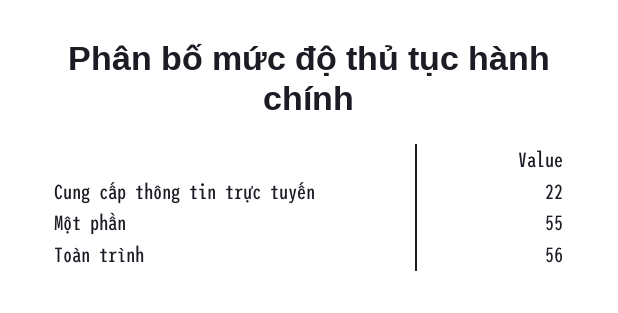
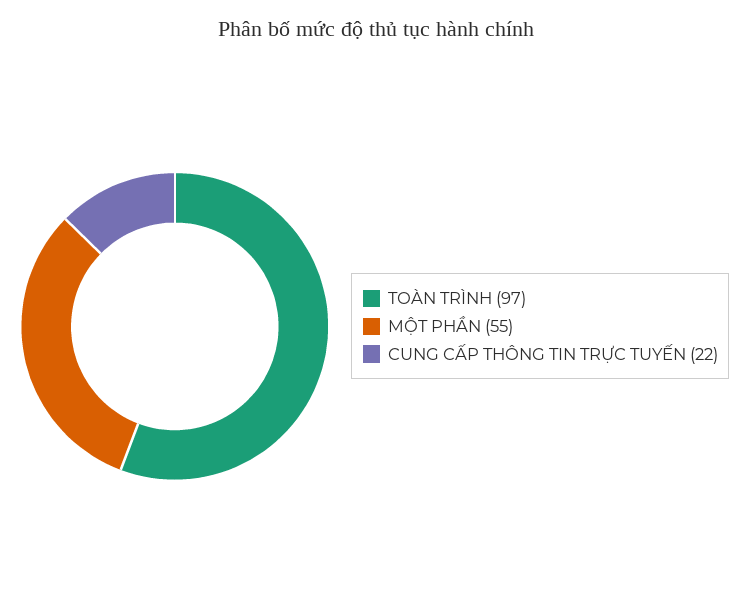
Toàn trình: 56 -> 97

